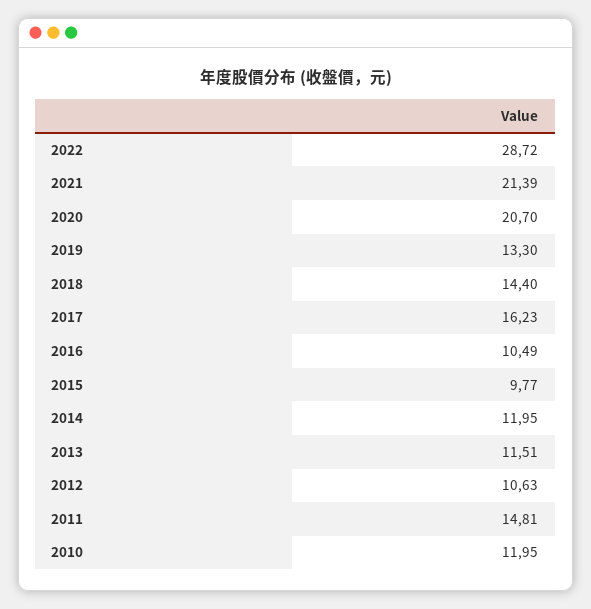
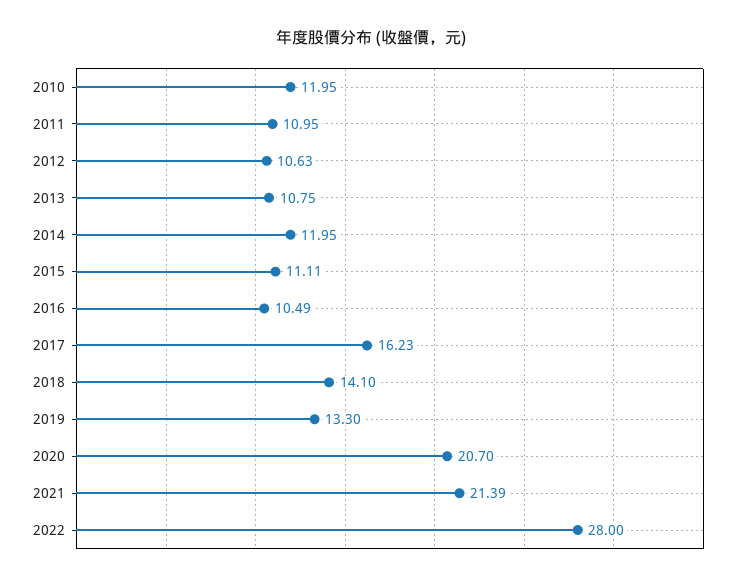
2022: 28.72 -> 28
2018: 14.4 -> 14.1
2015: 9.77 -> 11.11
2013: 11.51 -> 10.75
2011: 14.81 -> 10.95

